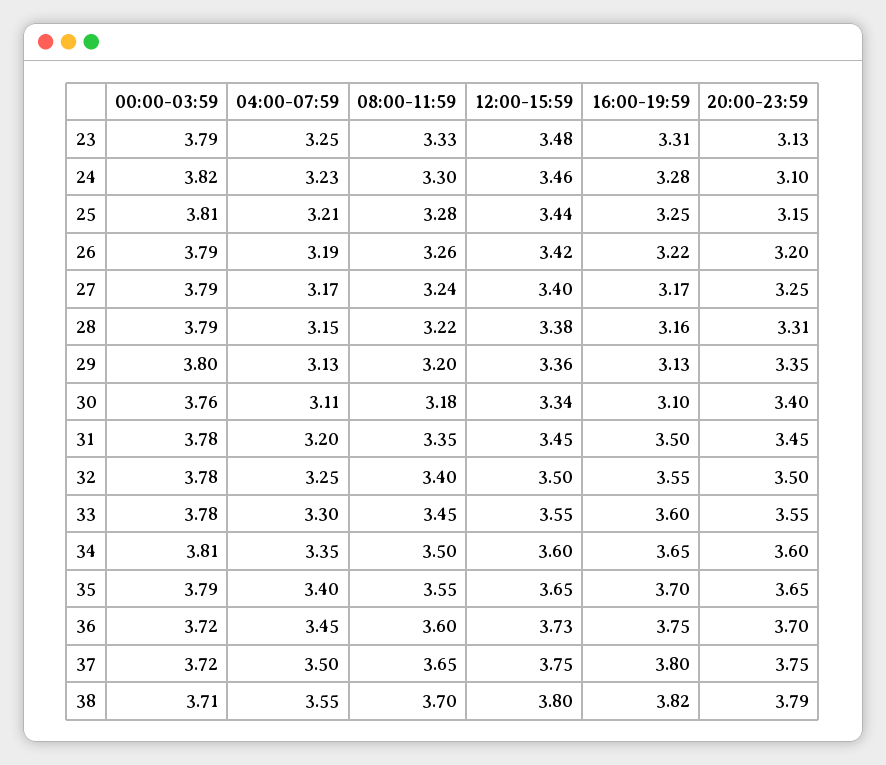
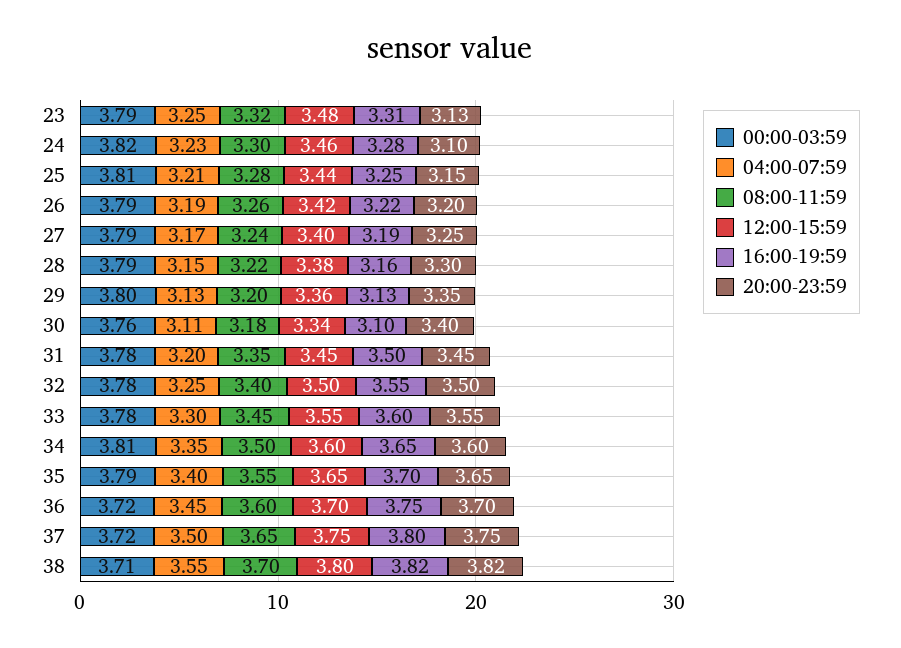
08:00-11:59, 23: 3.33 -> 3.32
16:00-19:59, 27: 3.17 -> 3.19
20:00-23:59, 28: 3.31 -> 3.3
12:00-15:59, 36: 3.73 -> 3.7
20:00-23:59, 38: 3.79 -> 3.82

